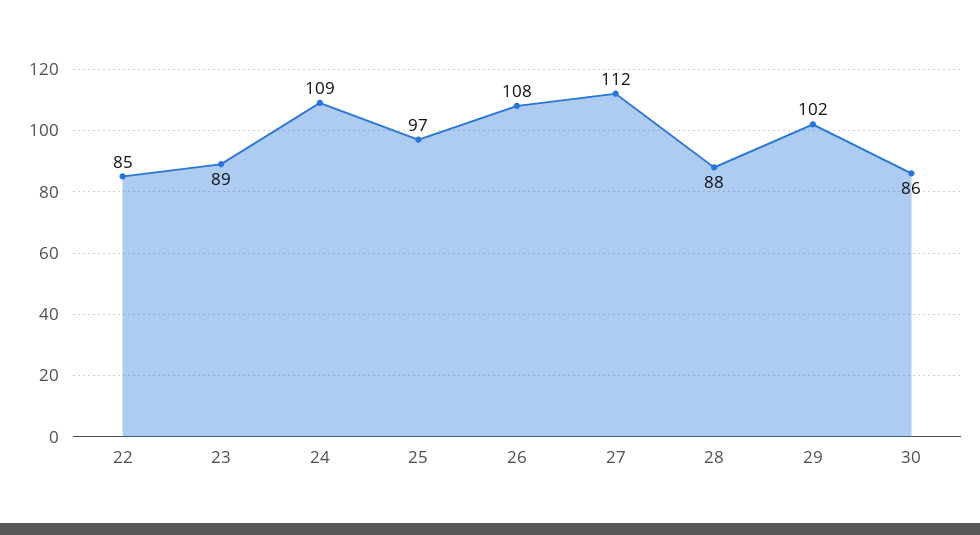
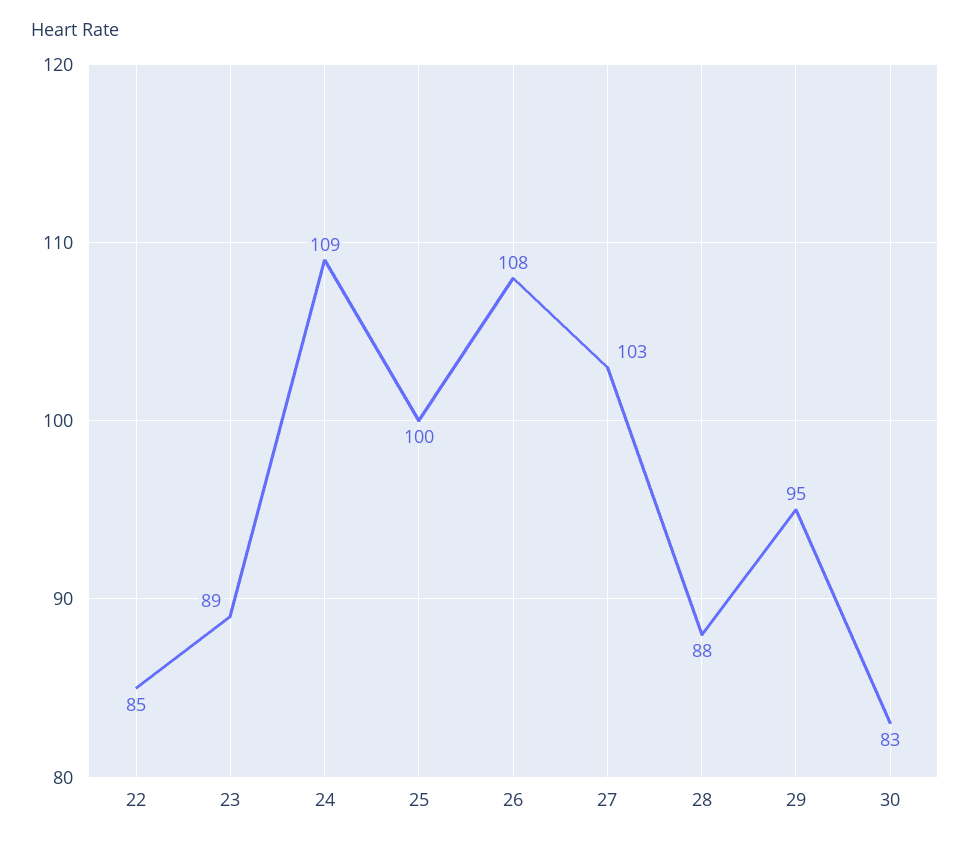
25: 97 -> 100
27: 112 -> 103
29: 102 -> 95
30: 86 -> 83

